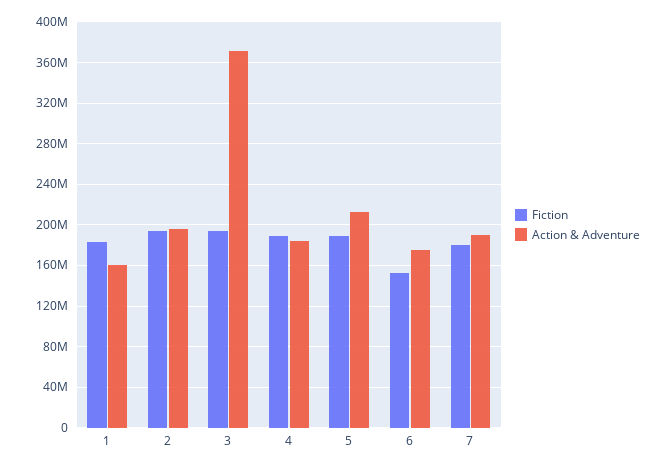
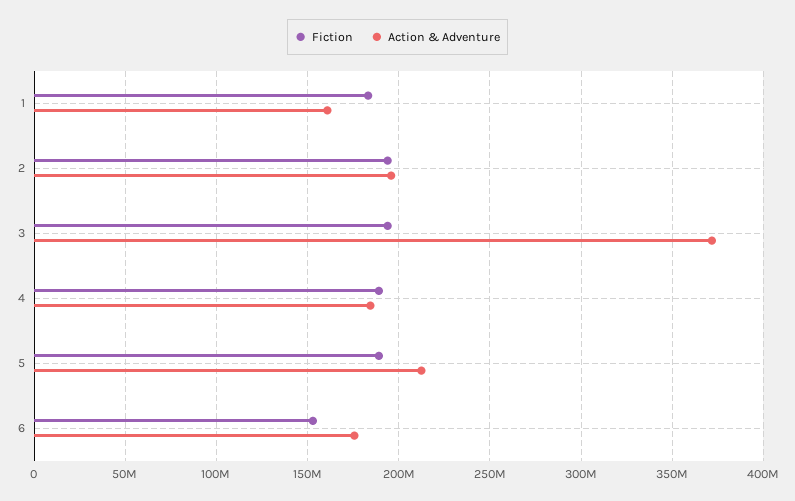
Fiction, 7: 180000000 -> none
Action & Adventure, 7: 190000000 -> none

